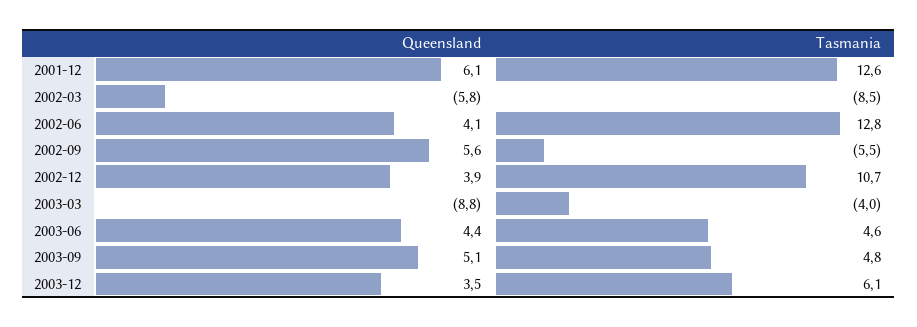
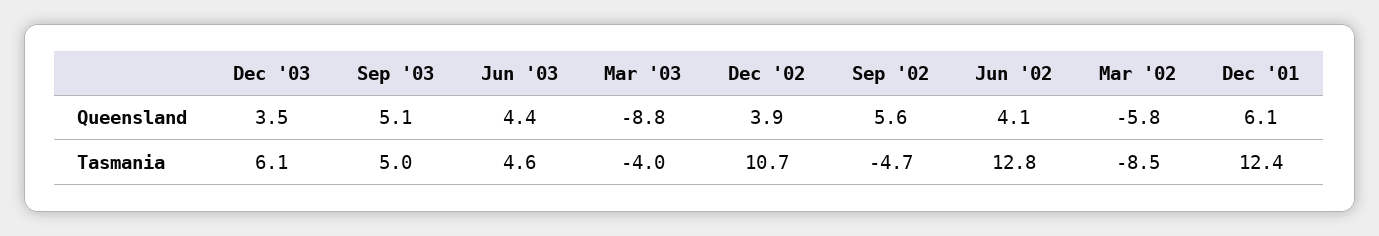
Tasmania, 2001-12: 12.6 -> 12.4
Tasmania, 2002-09: -5.5 -> -4.7
Tasmania, 2003-09: 4.8 -> 5

